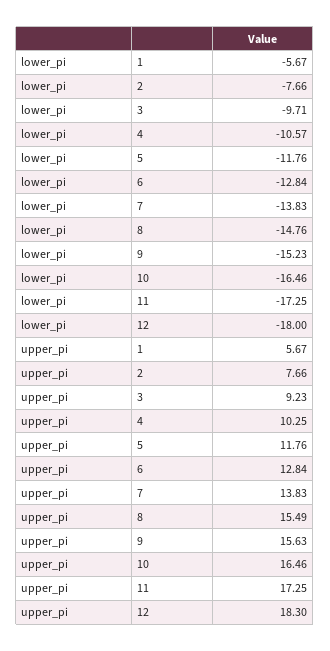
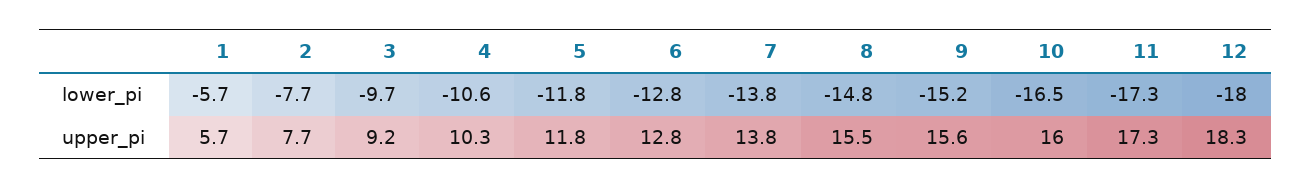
upper_pi, 10: 16.46 -> 16

